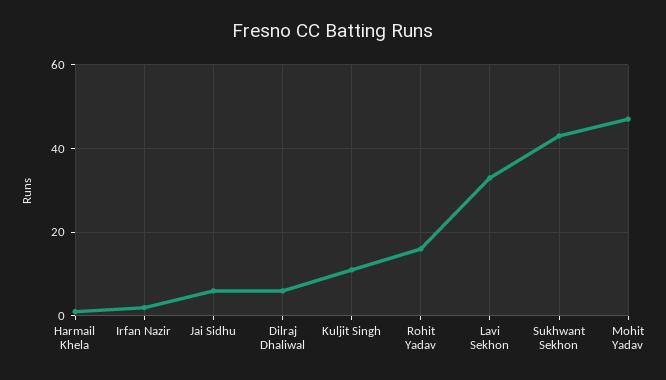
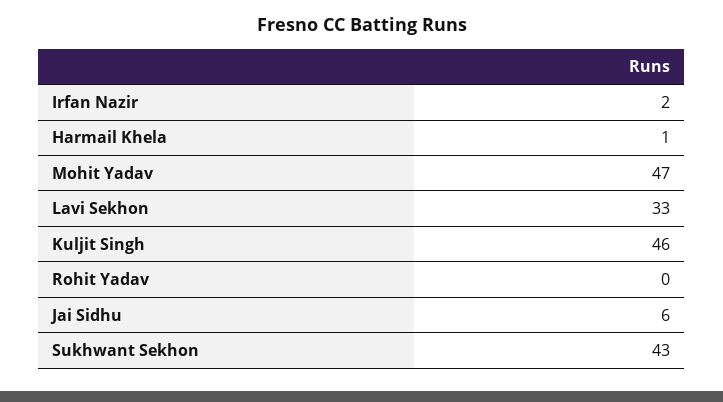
Dilraj Dhaliwal: 5 -> none
Kuljit Singh: 10 -> 46
Rohit Yadav: 15 -> 0

